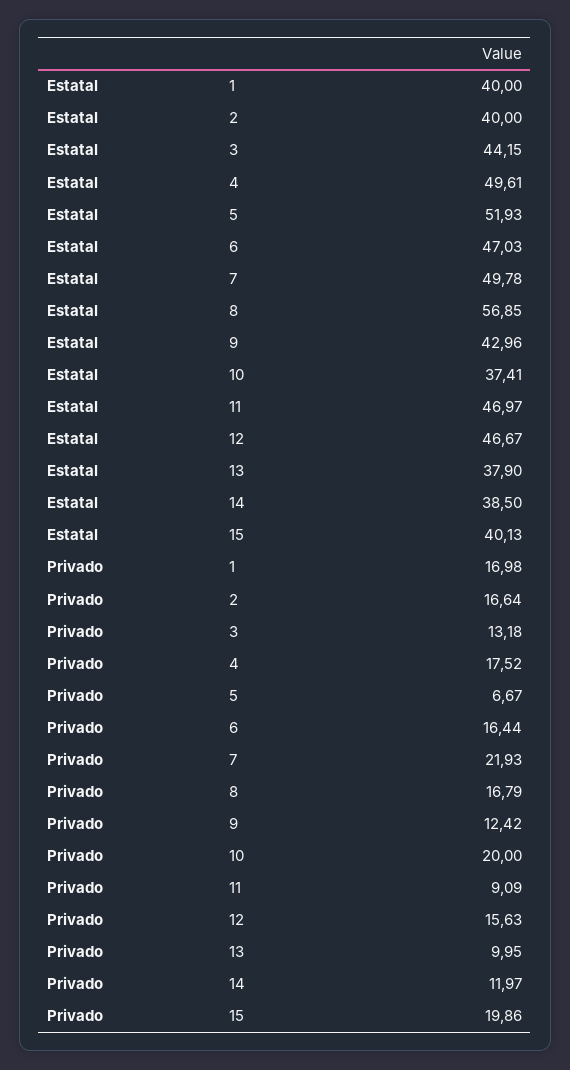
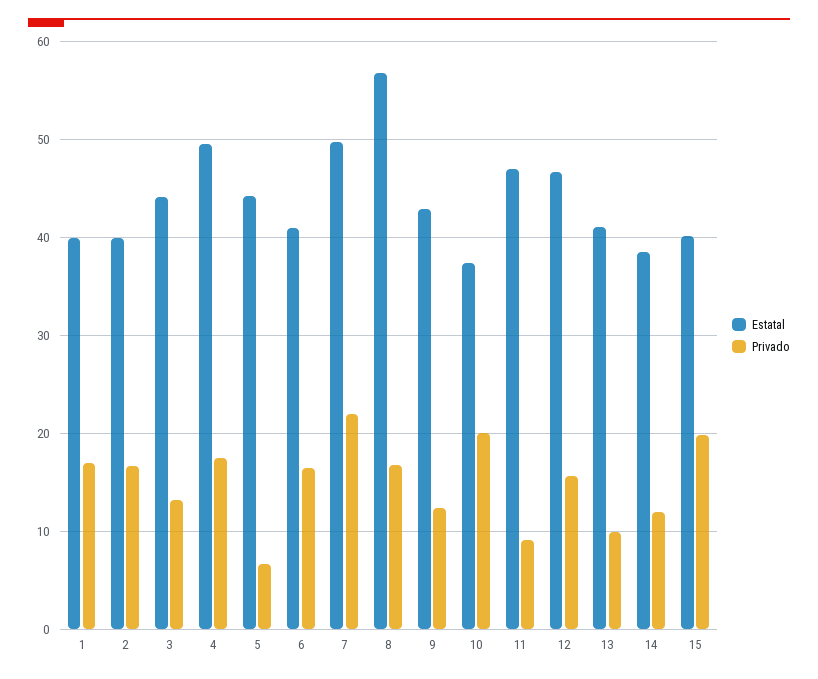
Estatal, 5: 51.93 -> 44
Estatal, 6: 47.03 -> 41
Estatal, 13: 37.9 -> 41

